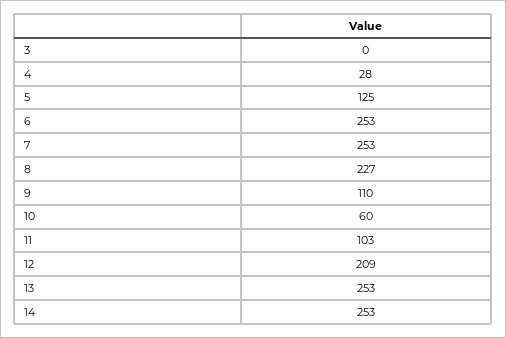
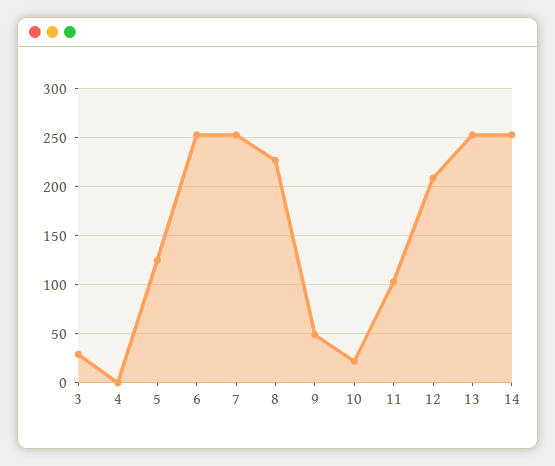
3: 0 -> 30
4: 28 -> 0
9: 110 -> 50
10: 60 -> 20

